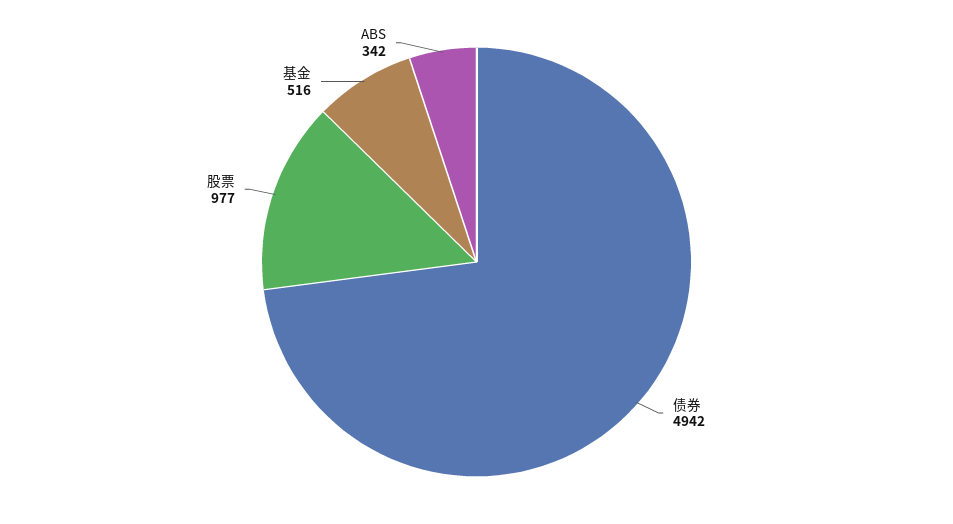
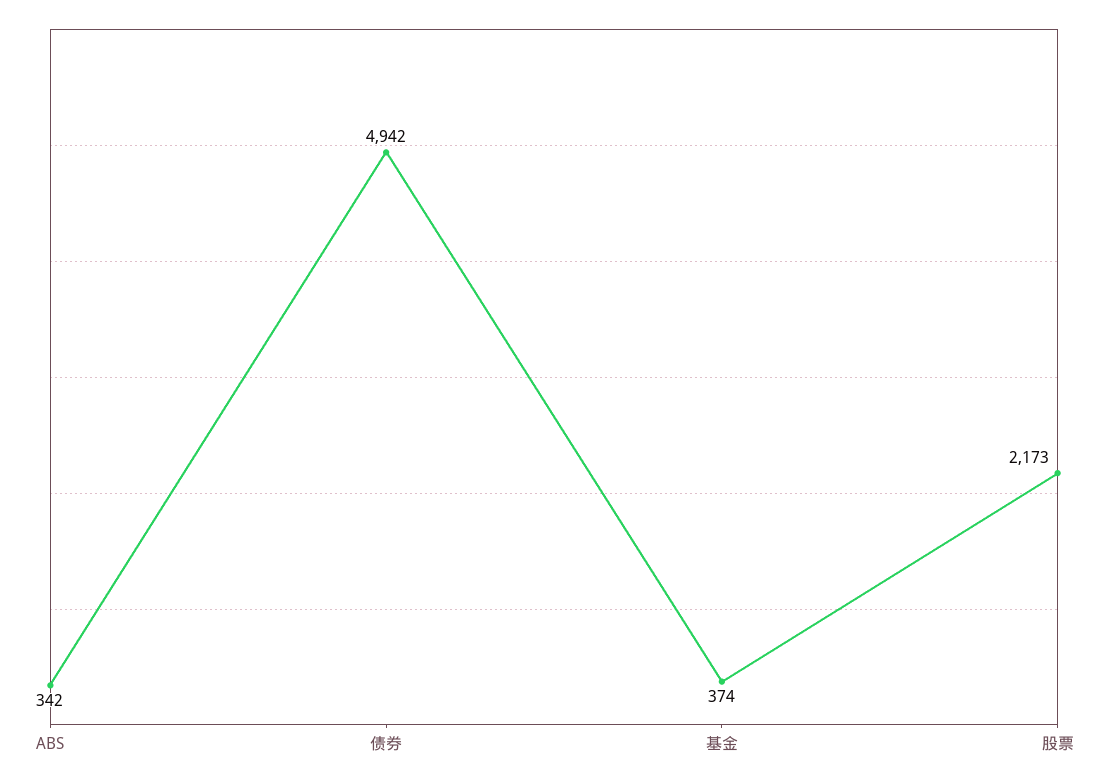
股票: 977 -> 2173
基金: 516 -> 374

